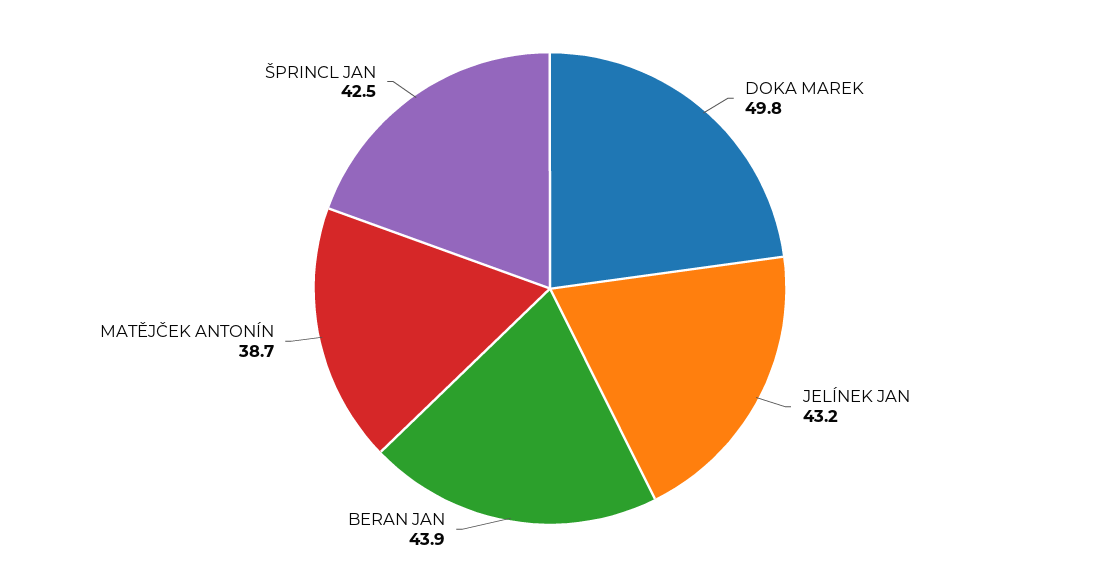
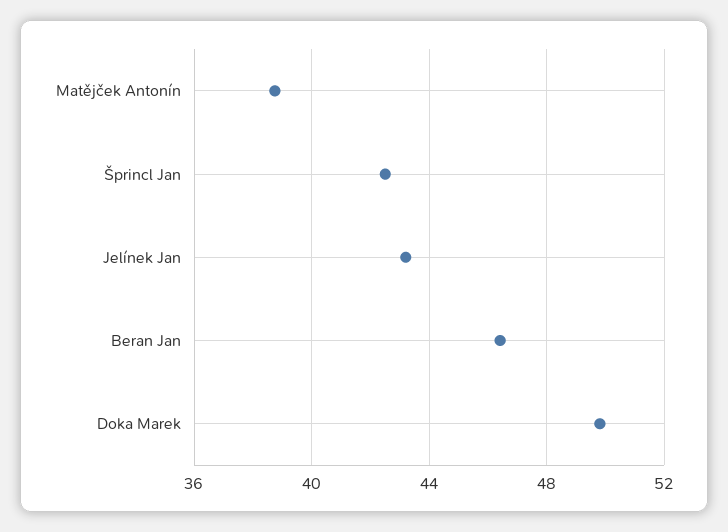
BERAN JAN: 43.9 -> 46.5

